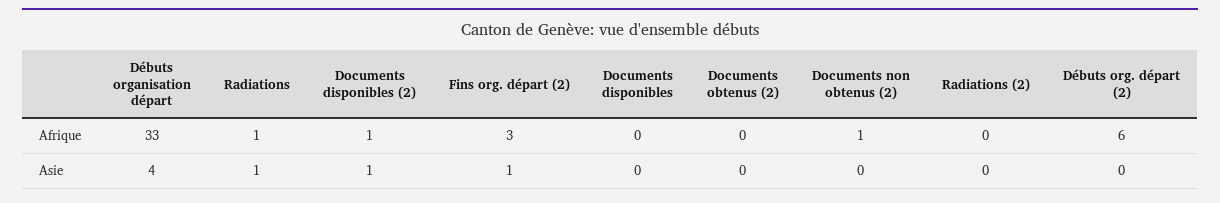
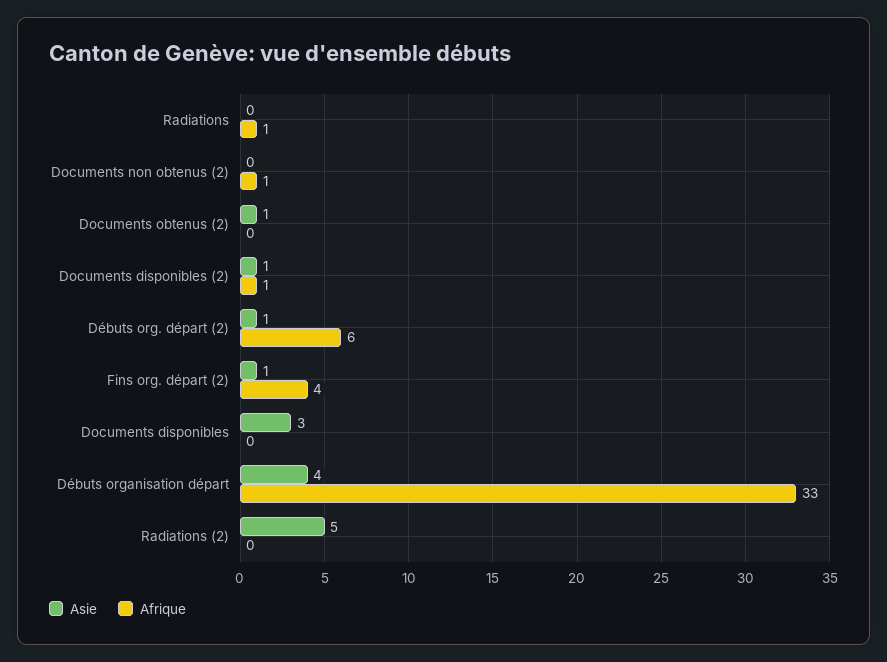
Afrique, Fins org. départ (2): 3 -> 4
Asie, Radiations: 1 -> 0
Asie, Documents disponibles: 0 -> 3
Asie, Documents obtenus (2): 0 -> 1
Asie, Radiations (2): 0 -> 5
Asie, Débuts org. départ (2): 0 -> 1

